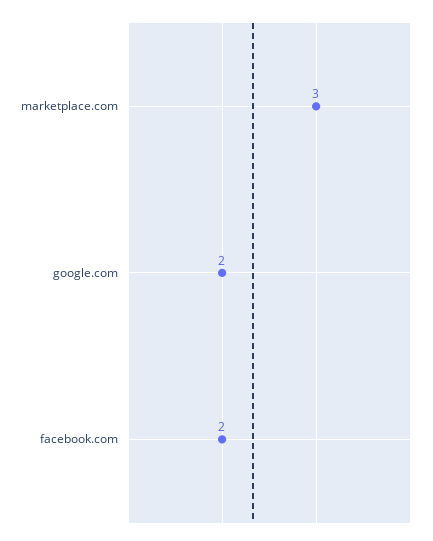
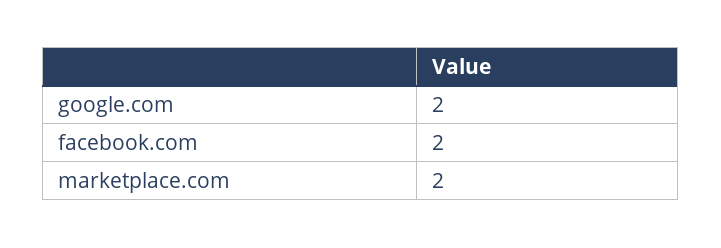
marketplace.com: 3 -> 2

